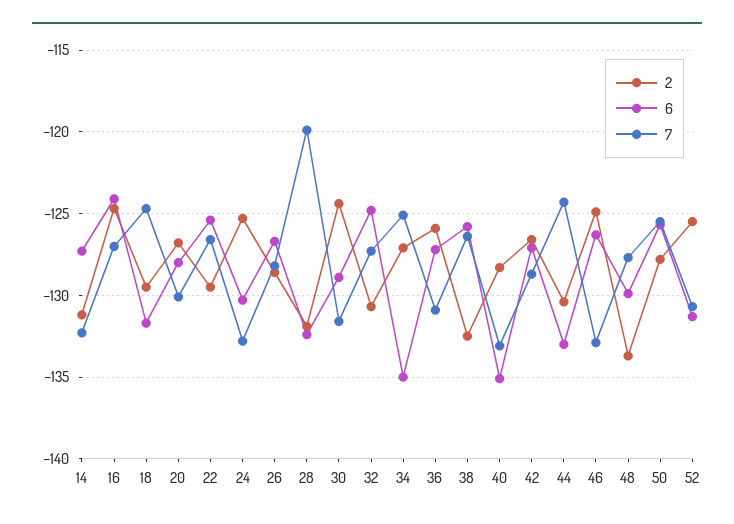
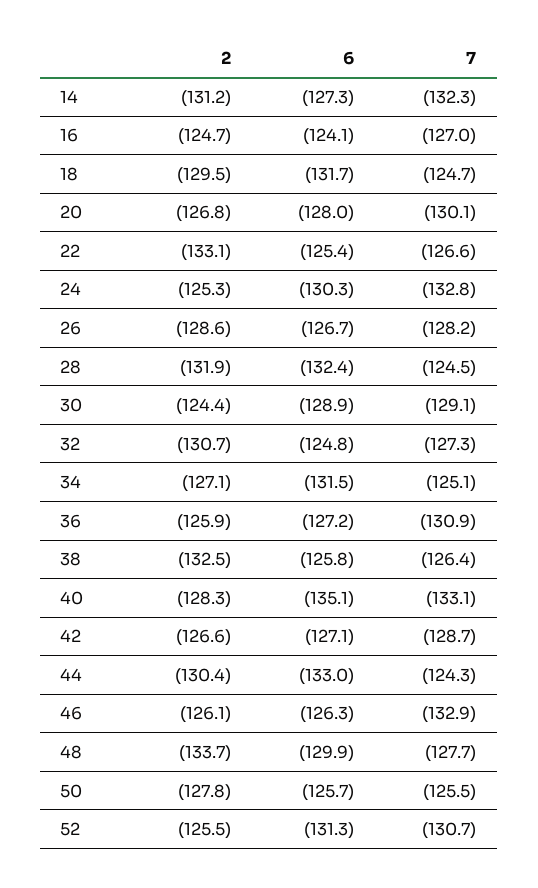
2, 22: -129.5 -> -133.1
7, 28: -120 -> -124.5
7, 30: -131.5 -> -129.1
6, 34: -135 -> -131.5
2, 46: -125 -> -126.1

